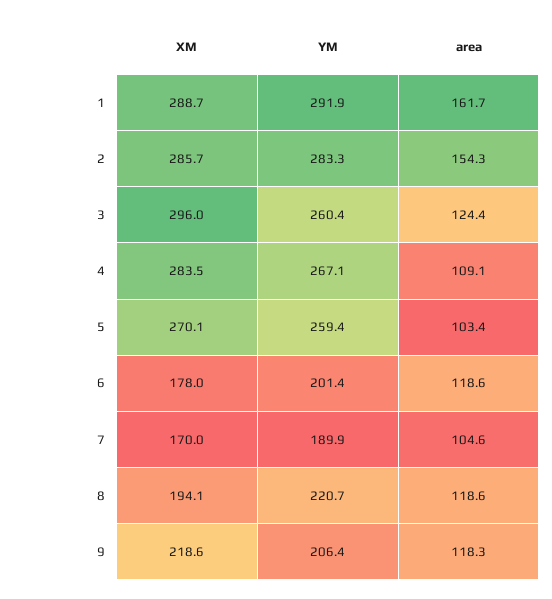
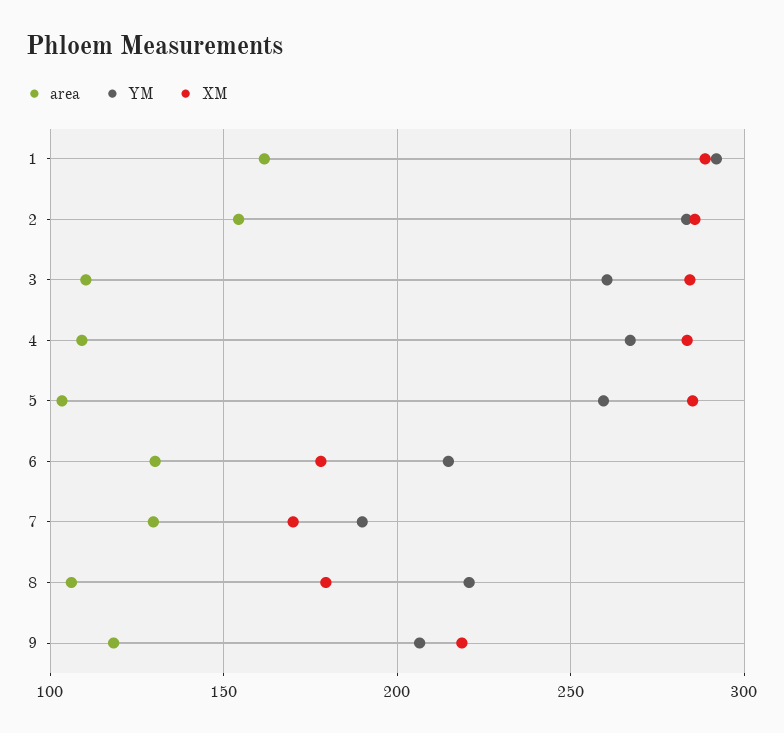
XM, 3: 296 -> 285
area, 3: 124.4 -> 110
XM, 5: 270.1 -> 285
YM, 6: 201.4 -> 215
area, 6: 118.6 -> 130
area, 7: 104.6 -> 130
XM, 8: 194.1 -> 180
area, 8: 118.6 -> 105

